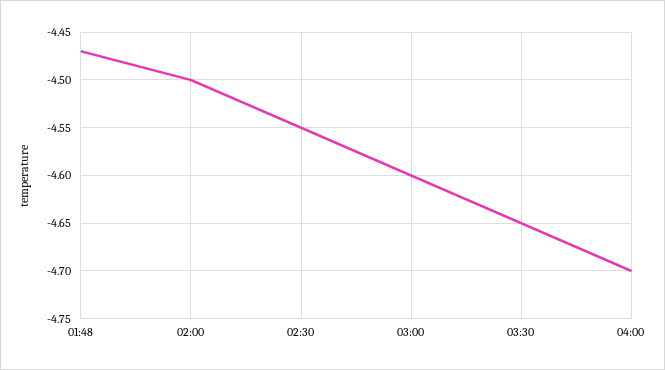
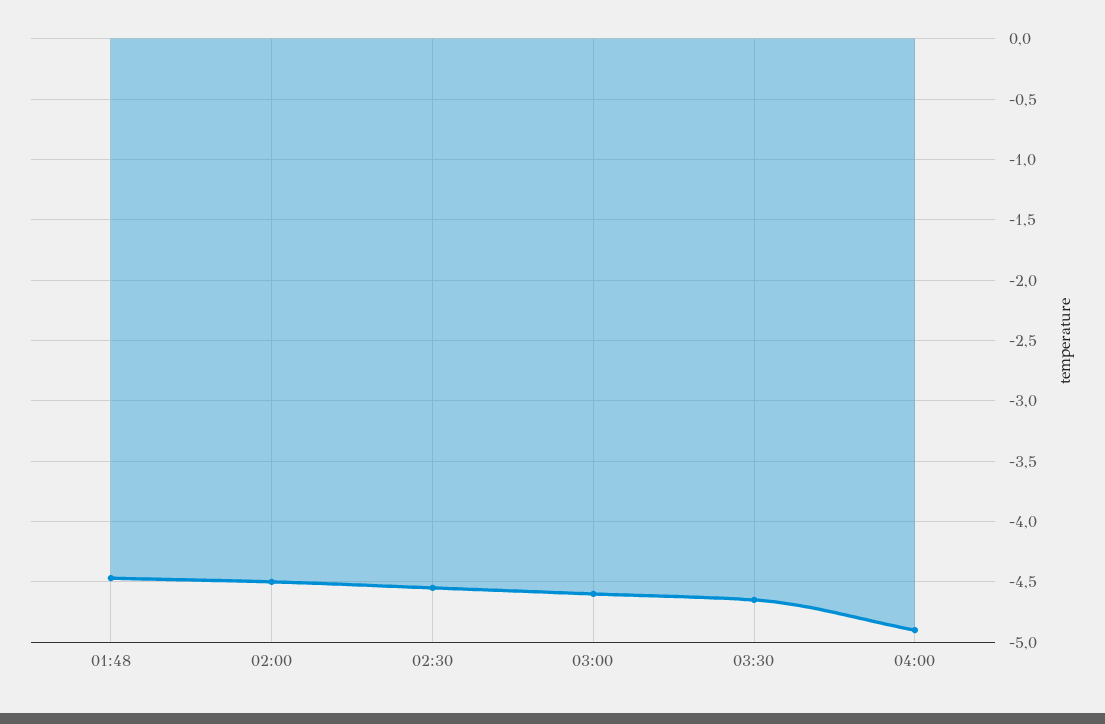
04:00: -4.7 -> -4.9

